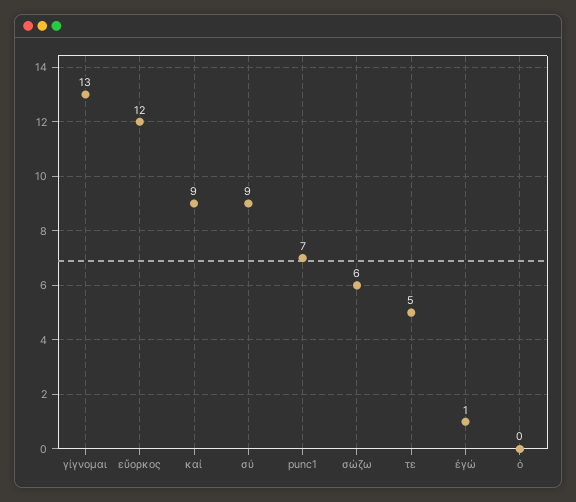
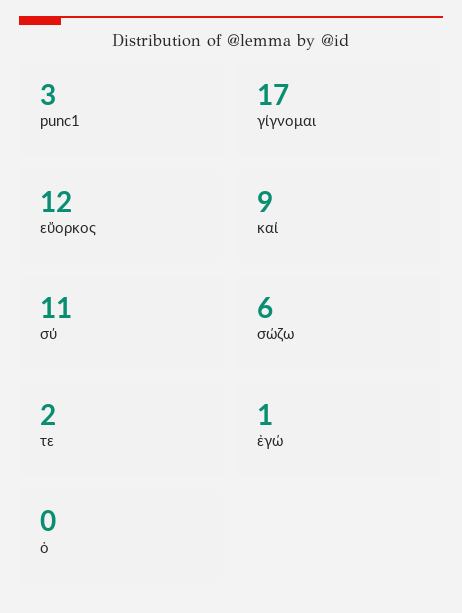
γίγνομαι: 13 -> 17
σύ: 9 -> 11
punc1: 7 -> 3
τε: 5 -> 2

